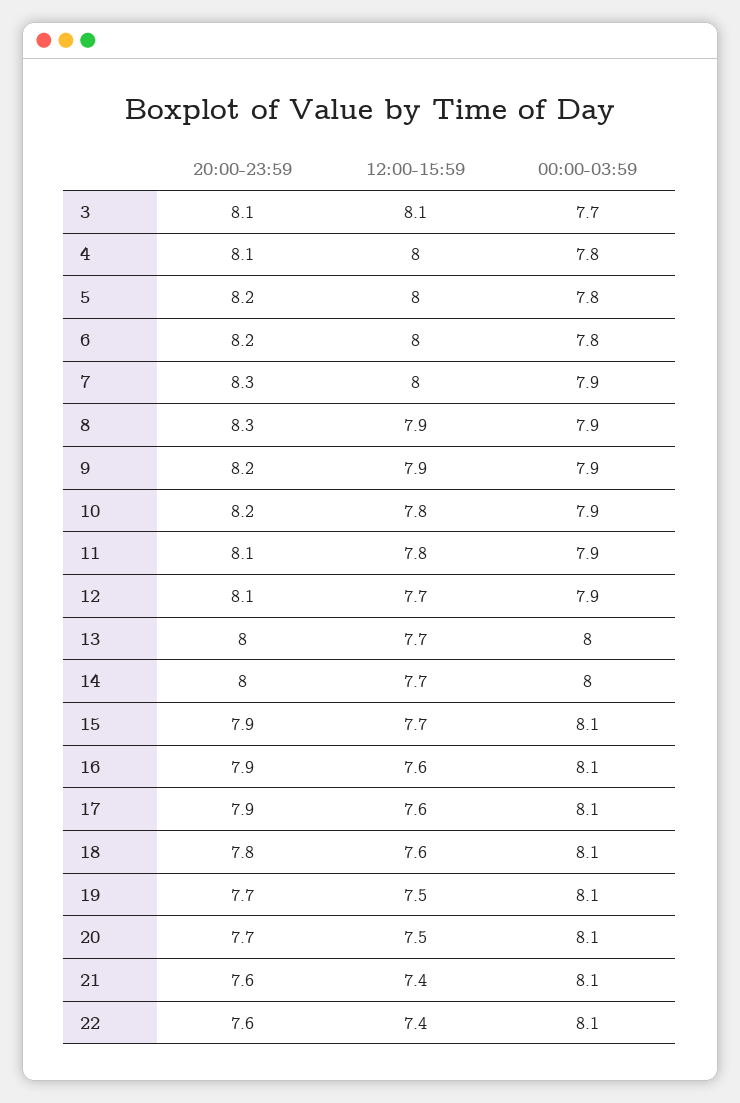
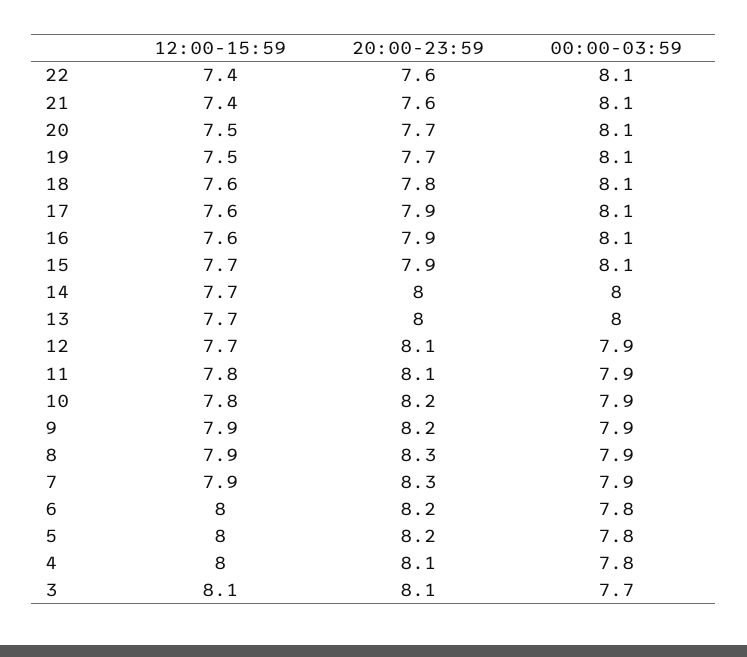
12:00-15:59, 7: 8 -> 7.9

